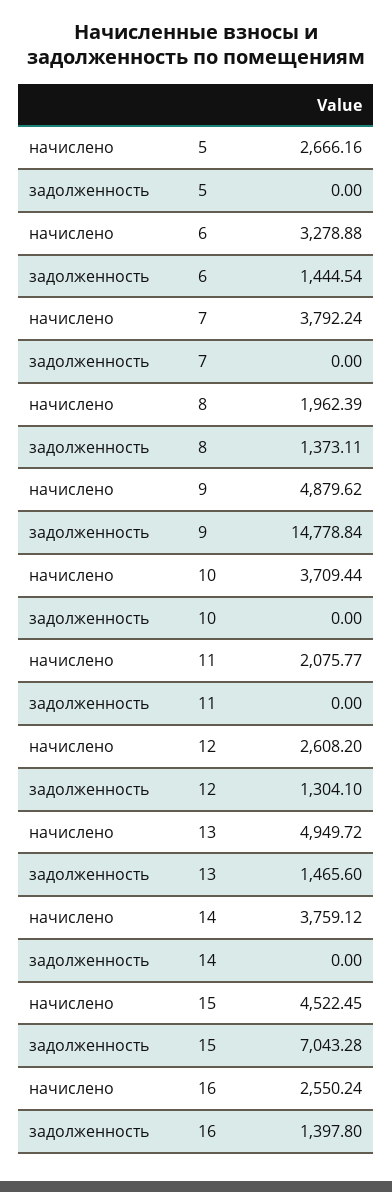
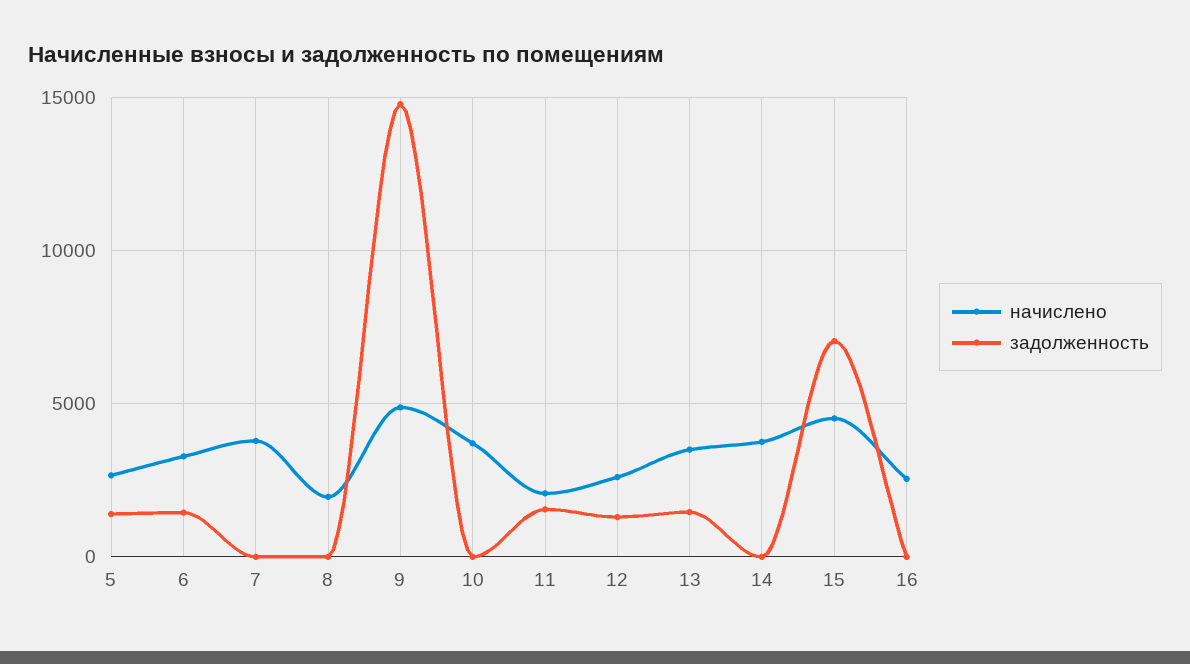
задолженность, 5: 0 -> 1500
задолженность, 8: 1373.11 -> 0
задолженность, 11: 0 -> 1500
начислено, 13: 4949.72 -> 3500
задолженность, 16: 1397.8 -> 0

